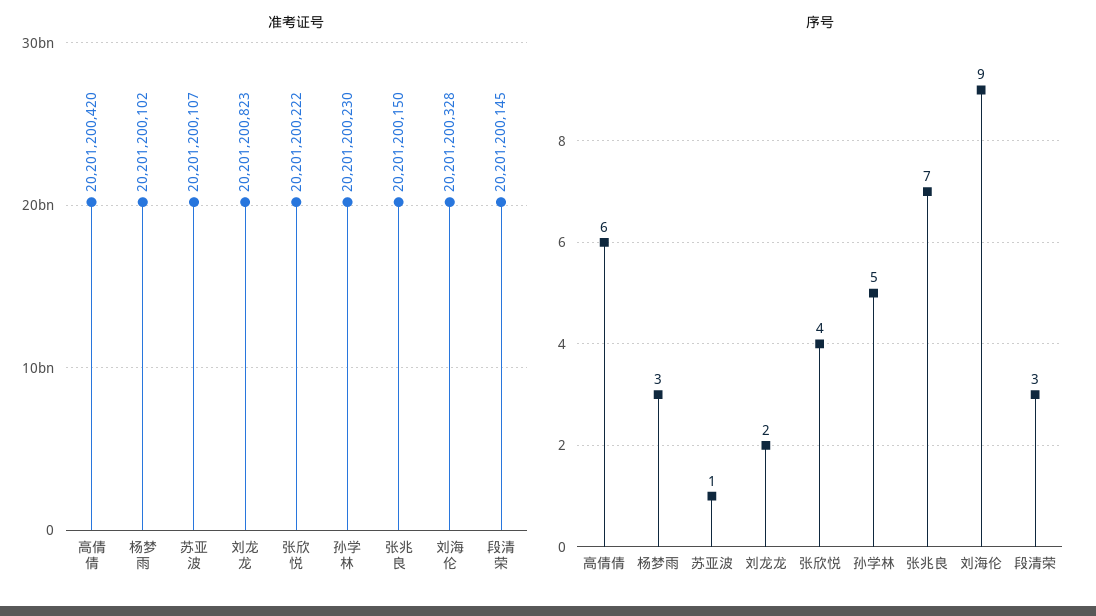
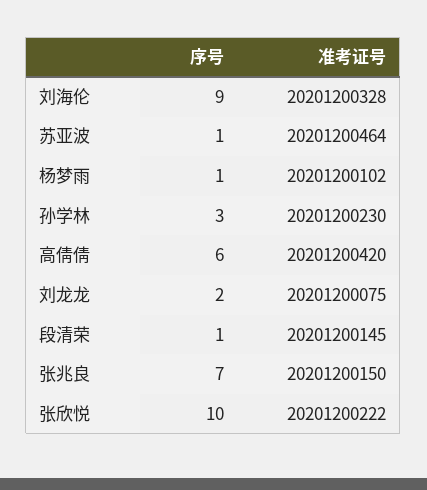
准考证号, 苏亚波: 20201200107 -> 20201200464
准考证号, 刘龙龙: 20201200823 -> 20201200075
序号, 杨梦雨: 3 -> 1
序号, 张欣悦: 4 -> 10
序号, 孙学林: 5 -> 3
序号, 段清荣: 3 -> 1

